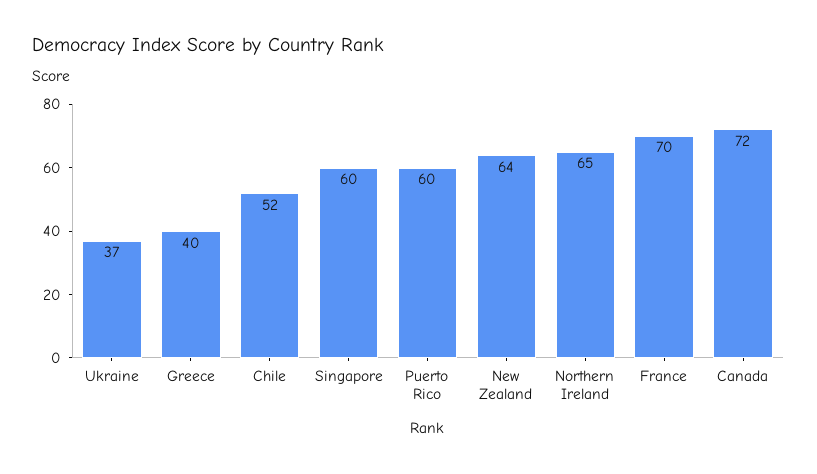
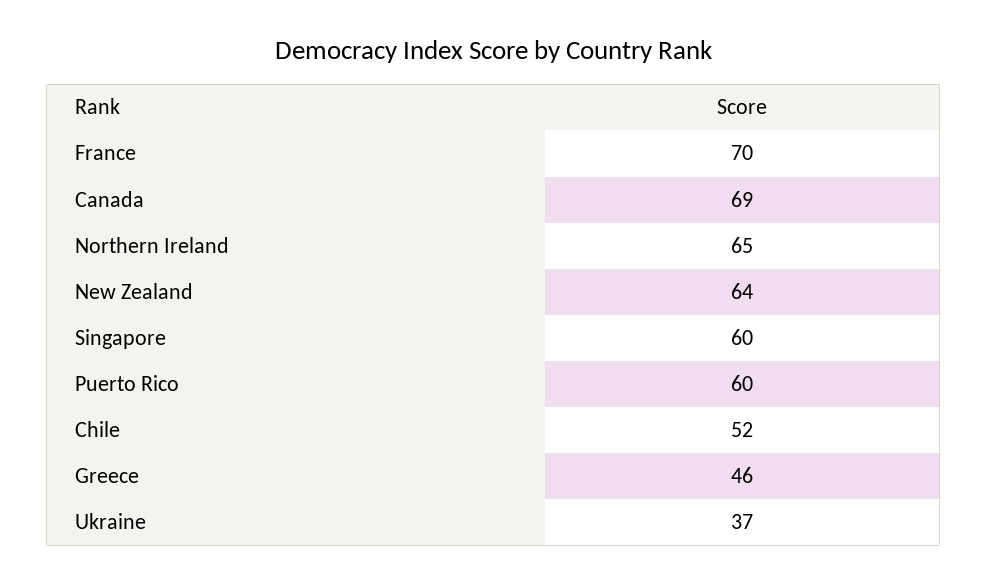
Greece: 40 -> 46
Canada: 72 -> 69

